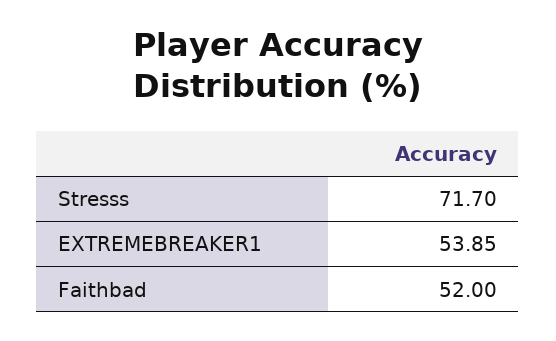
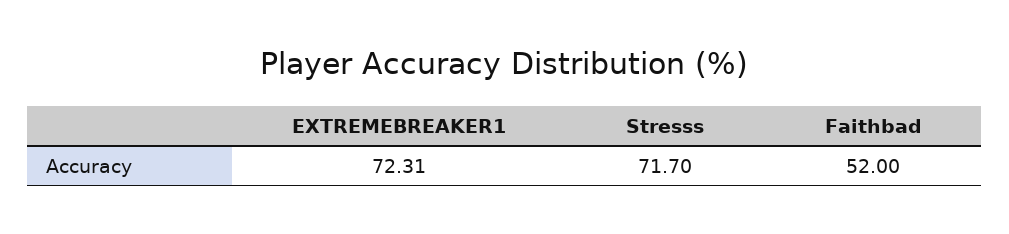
EXTREMEBREAKER1: 53.85 -> 72.31

